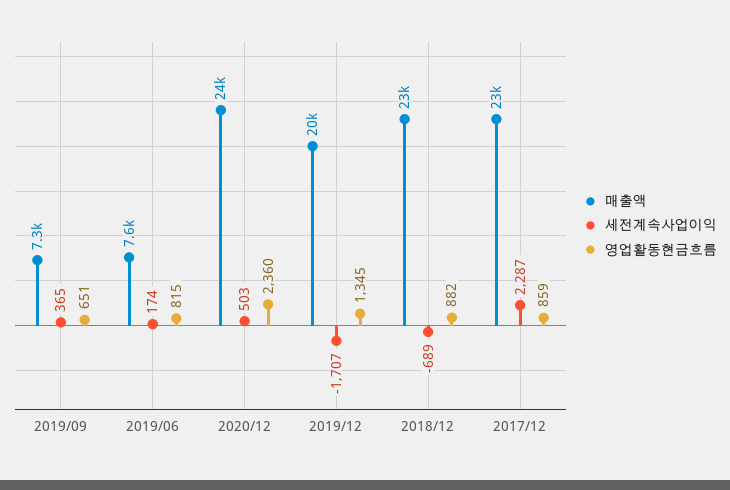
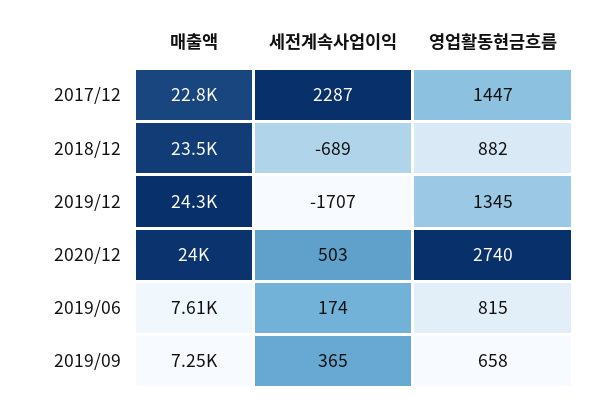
영업활동현금흐름, 2019/09: 651 -> 658
영업활동현금흐름, 2020/12: 2360 -> 2740
매출액, 2019/12: 20000 -> 24300
영업활동현금흐름, 2017/12: 859 -> 1447

